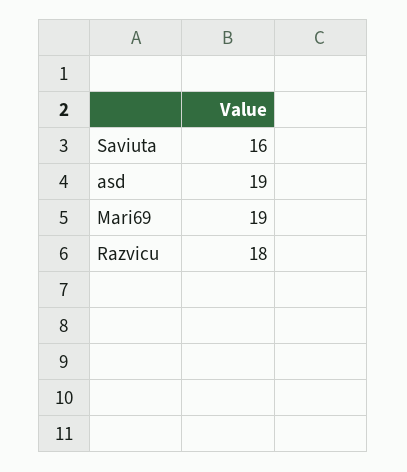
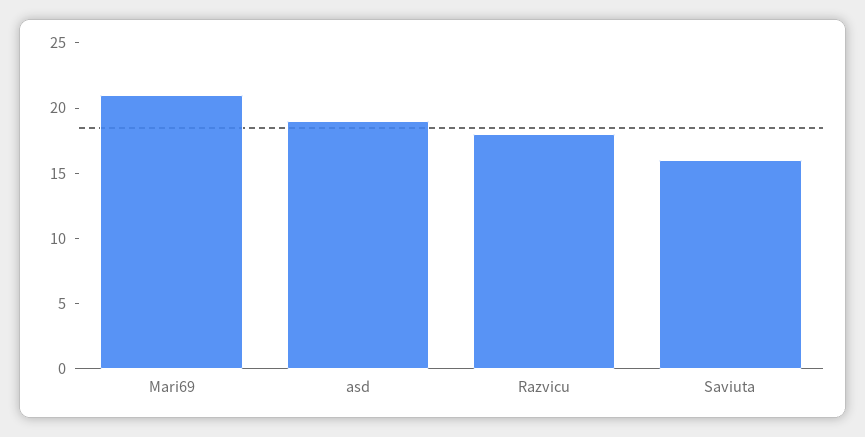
Mari69: 19 -> 21

